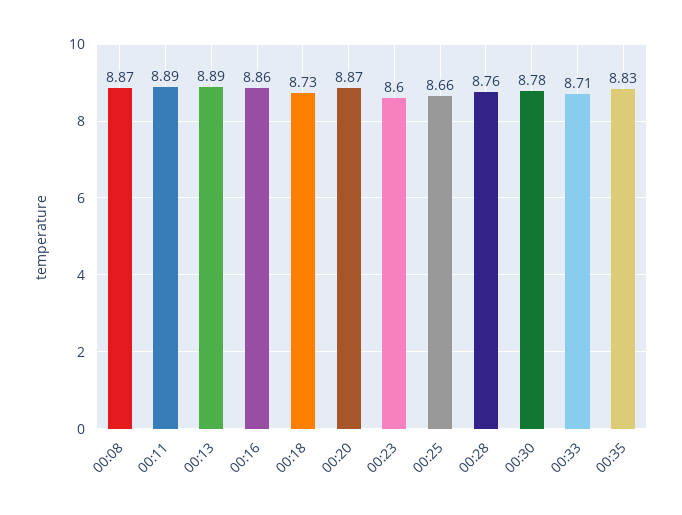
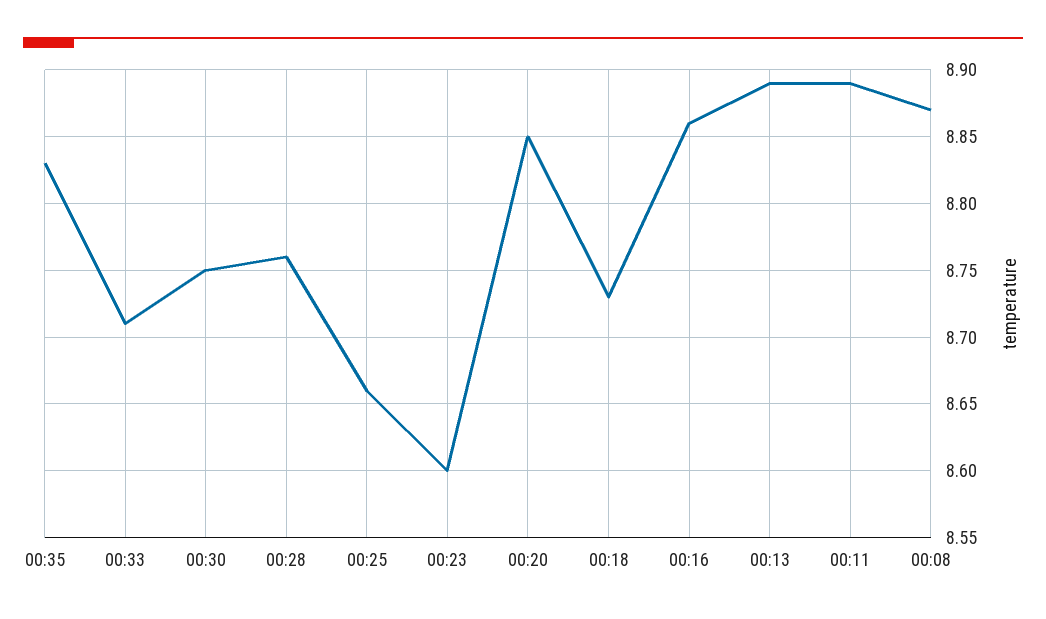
00:20: 8.87 -> 8.85
00:30: 8.78 -> 8.75

